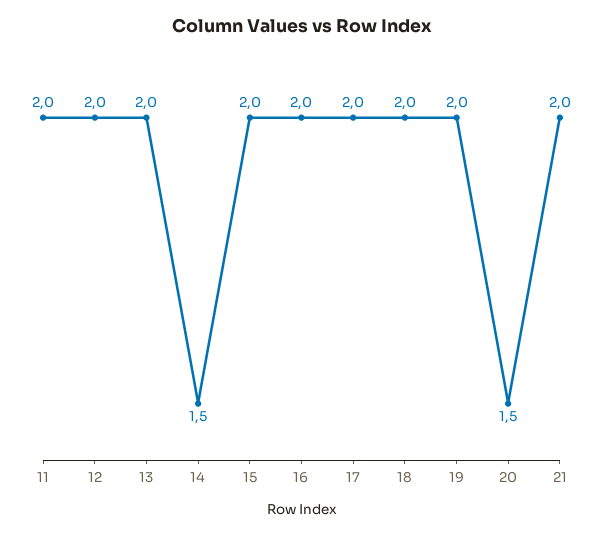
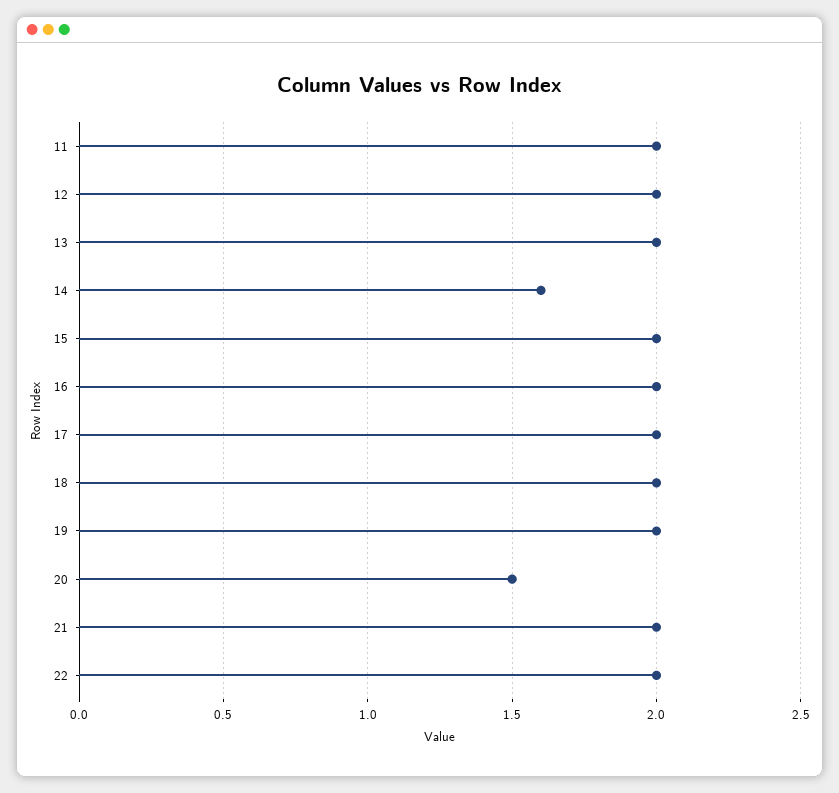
14: 1.5 -> 1.6
22: none -> 2

